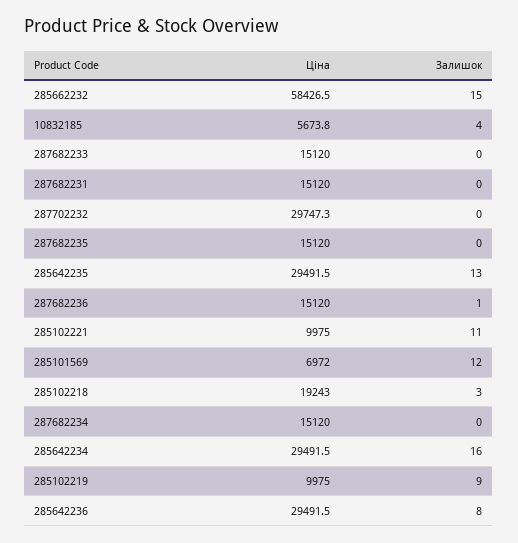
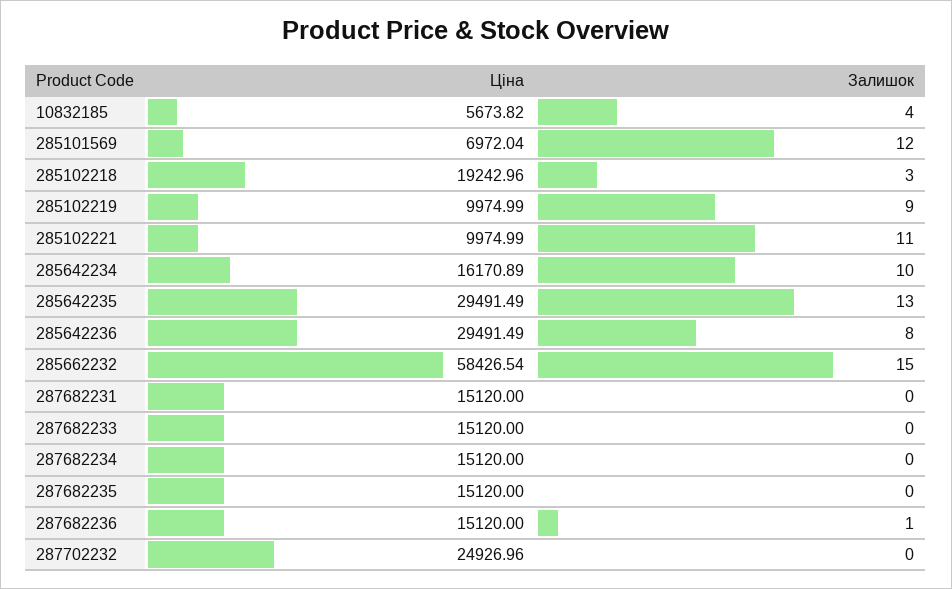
Ціна, 287702232: 29747.3 -> 24926.96
Ціна, 285642234: 29491.5 -> 16170.89
Залишок, 285642234: 16 -> 10

